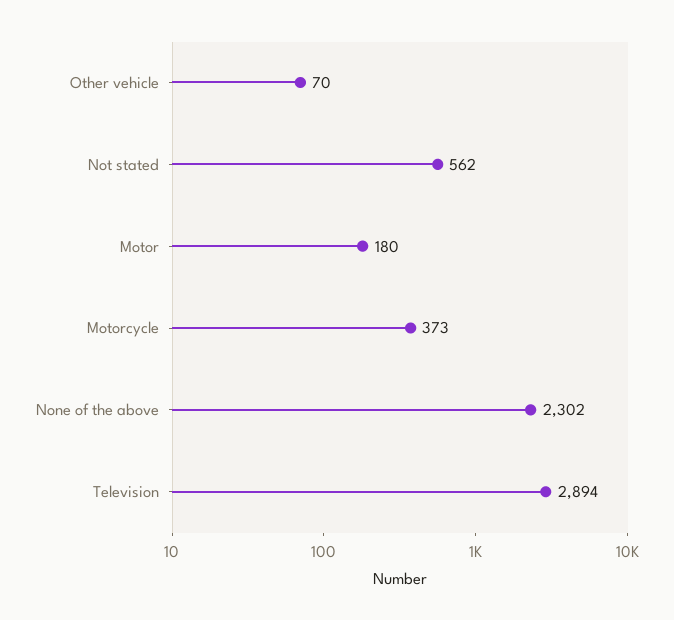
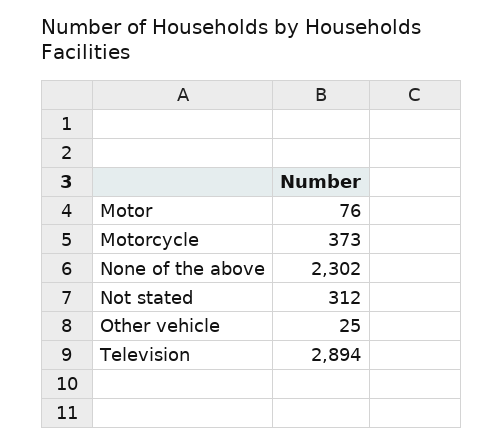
Other vehicle: 70 -> 25
Not stated: 562 -> 312
Motor: 180 -> 76

